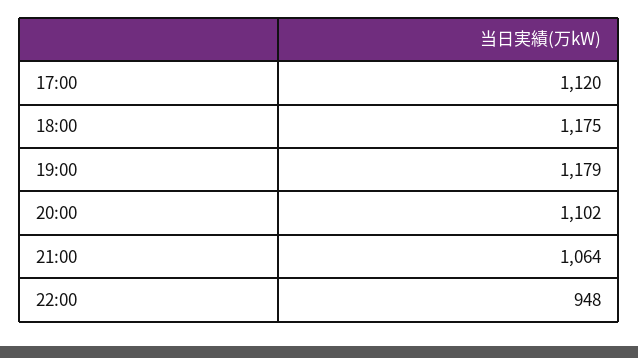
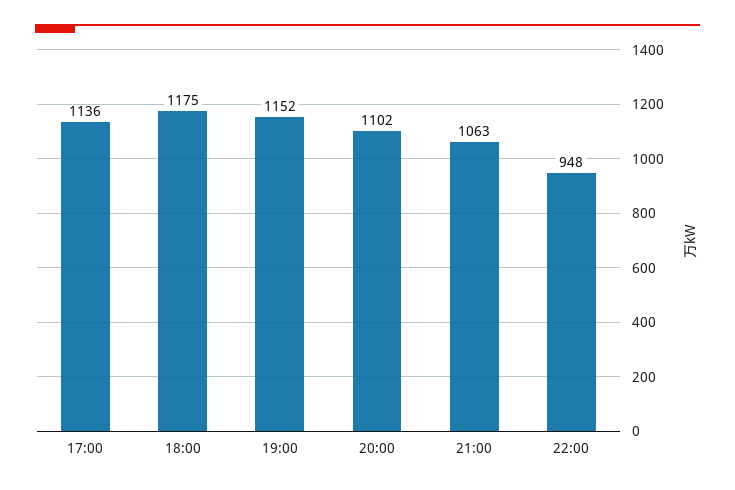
17:00: 1120 -> 1136
19:00: 1179 -> 1152
21:00: 1064 -> 1063

